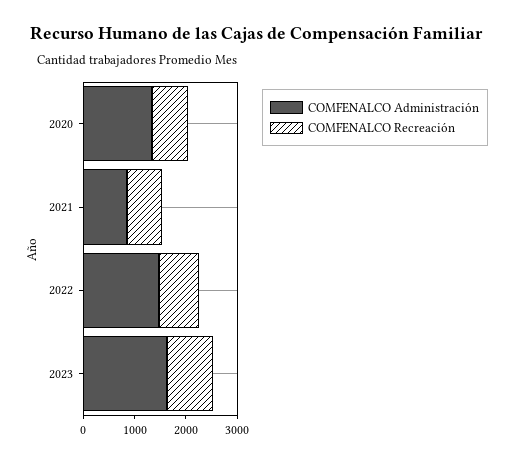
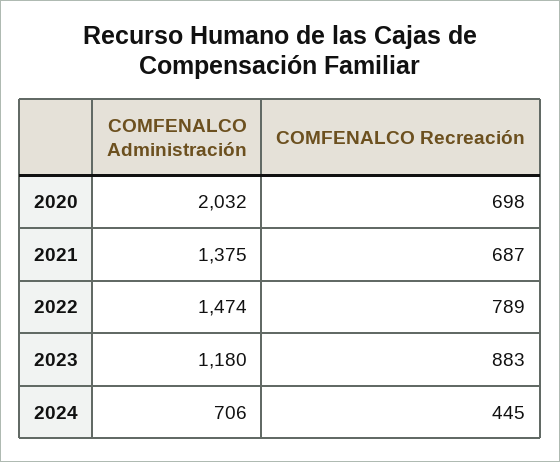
COMFENALCO Administración, 2020: 1400 -> 2032
COMFENALCO Administración, 2021: 800 -> 1375
COMFENALCO Administración, 2023: 1600 -> 1180
COMFENALCO Administración, 2024: none -> 706
COMFENALCO Recreación, 2024: none -> 445

